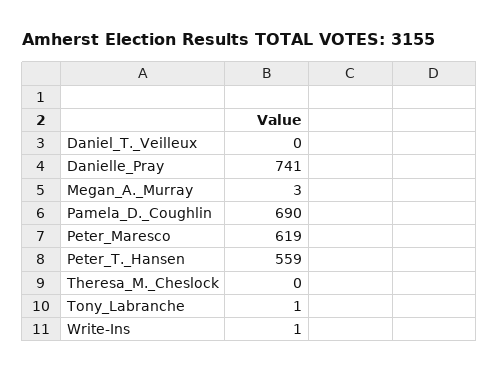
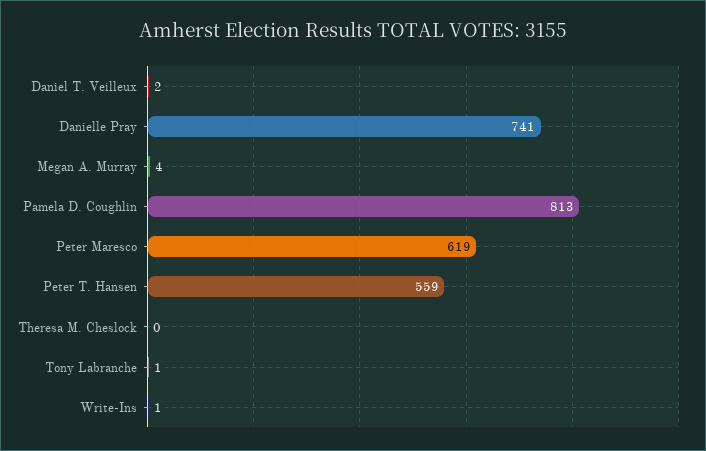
Daniel_T._Veilleux: 0 -> 2
Megan_A._Murray: 3 -> 4
Pamela_D._Coughlin: 690 -> 813

